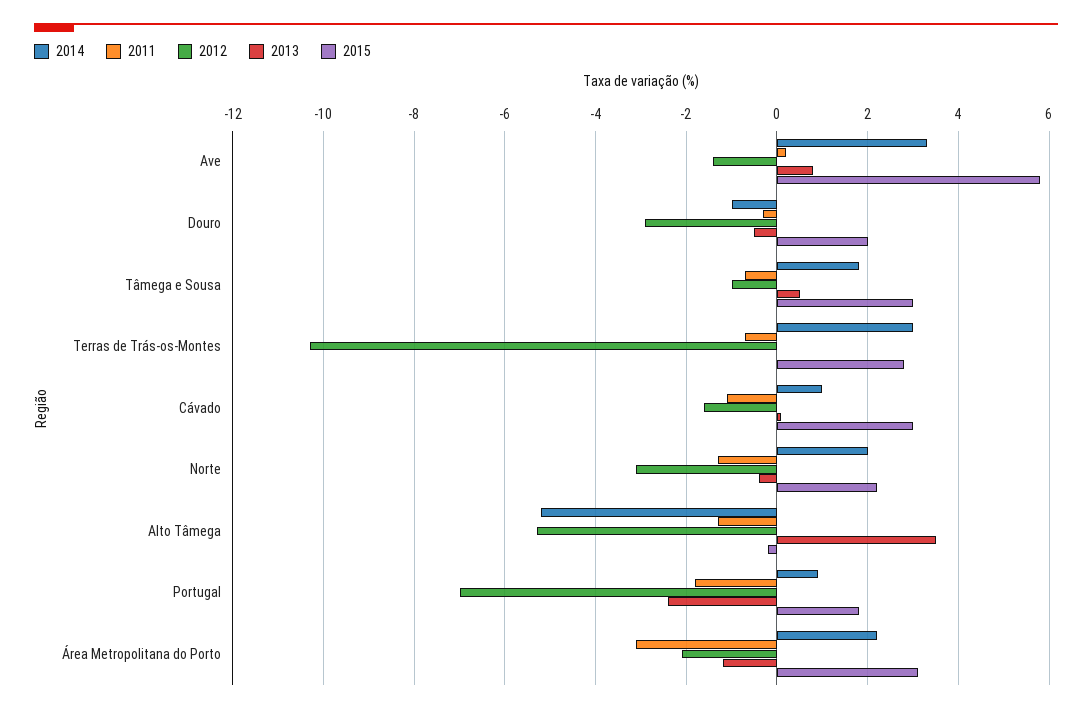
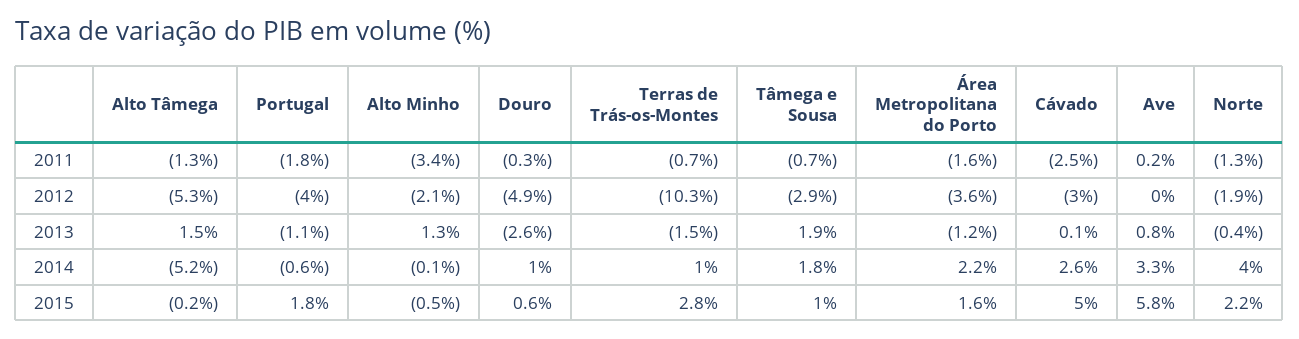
2012, Ave: -1.5 -> 0
2014, Douro: -1 -> 1
2012, Douro: -3 -> -4.9
2013, Douro: -0.5 -> -2.6
2015, Douro: 2 -> 0.6
2012, Tâmega e Sousa: -1 -> -2.9
2013, Tâmega e Sousa: 0.5 -> 1.9
2015, Tâmega e Sousa: 3 -> 1
2014, Terras de Trás-os-Montes: 3 -> 1
2013, Terras de Trás-os-Montes: 0 -> -1.5
2014, Cávado: 1 -> 2.6
2011, Cávado: -1 -> -2.5
2012, Cávado: -1.5 -> -3
2015, Cávado: 3 -> 5
2014, Norte: 2 -> 4
2012, Norte: -3 -> -1.9
2013, Alto Tâmega: 3.5 -> 1.5
2014, Portugal: 1 -> -0.6
2012, Portugal: -7 -> -4
2013, Portugal: -2.5 -> -1.1
2011, Área Metropolitana do Porto: -3 -> -1.6
2012, Área Metropolitana do Porto: -2 -> -3.6
2015, Área Metropolitana do Porto: 3 -> 1.6
2011, Alto Minho: none -> -3.4
2012, Alto Minho: none -> -2.1
2013, Alto Minho: none -> 1.3
2014, Alto Minho: none -> -0.1
2015, Alto Minho: none -> -0.5

